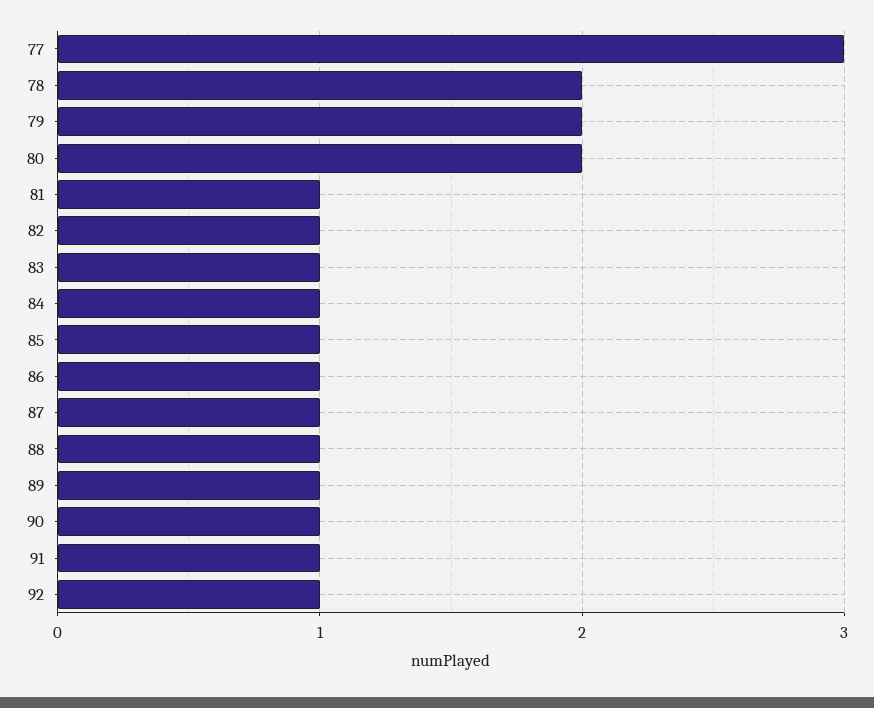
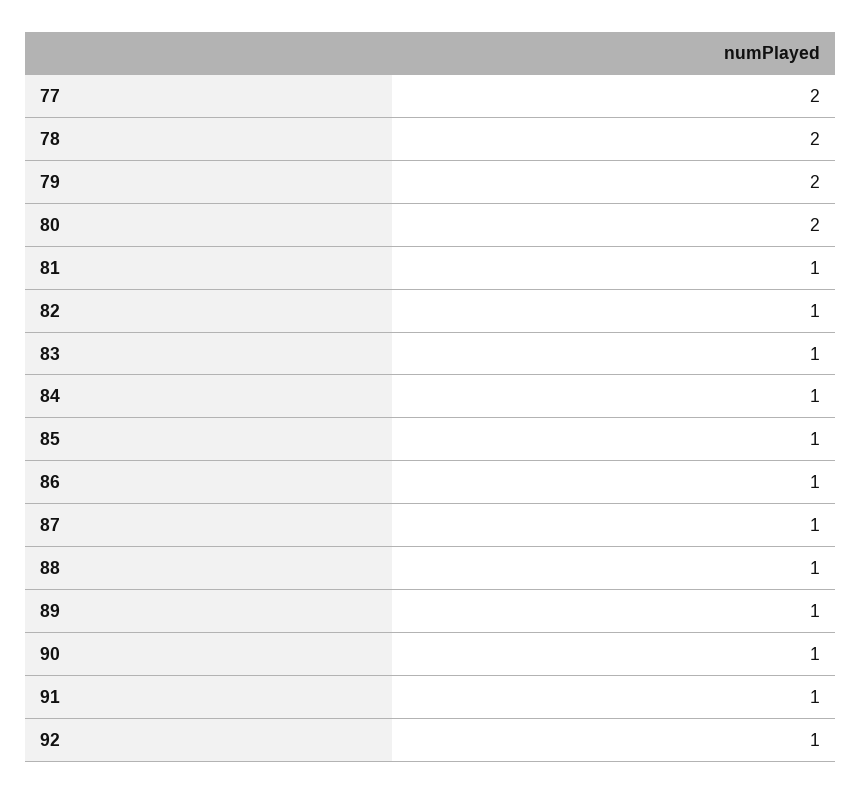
77: 3 -> 2

